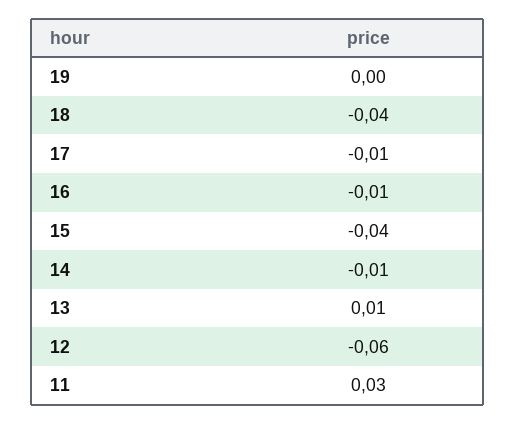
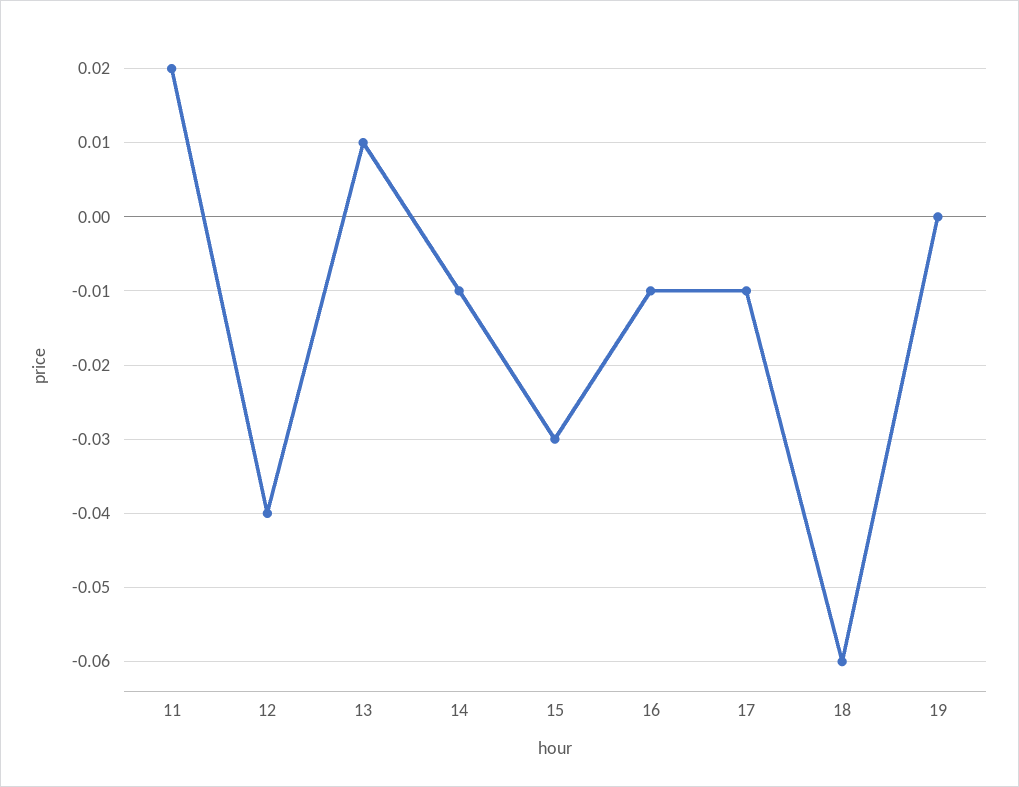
18: -0.04 -> -0.06
15: -0.04 -> -0.03
12: -0.06 -> -0.04
11: 0.03 -> 0.02

